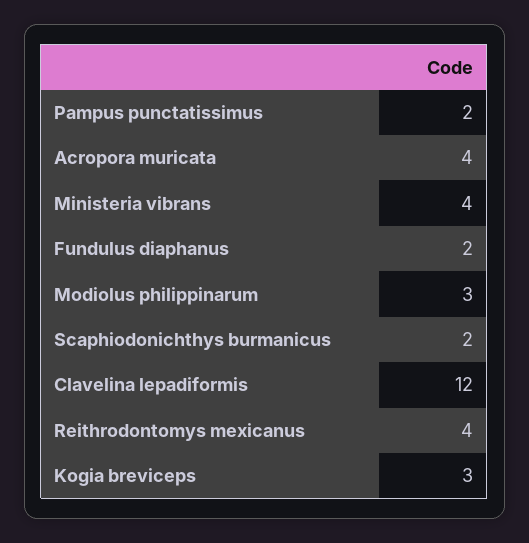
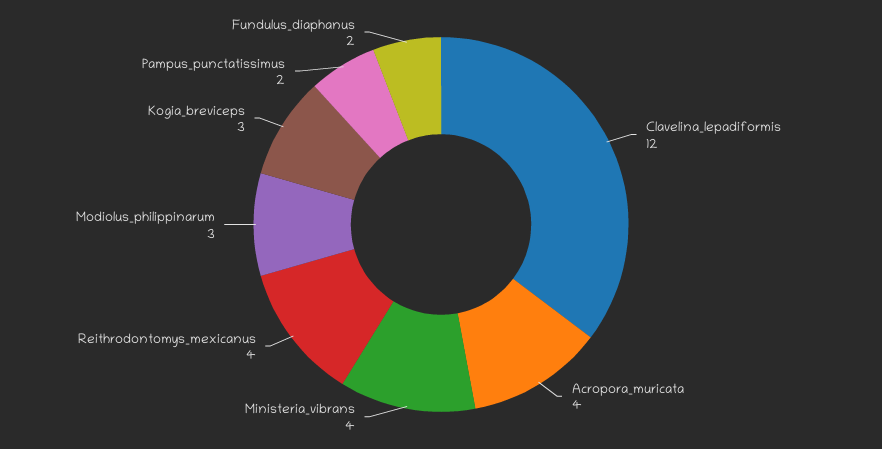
Scaphiodonichthys burmanicus: 2 -> none

